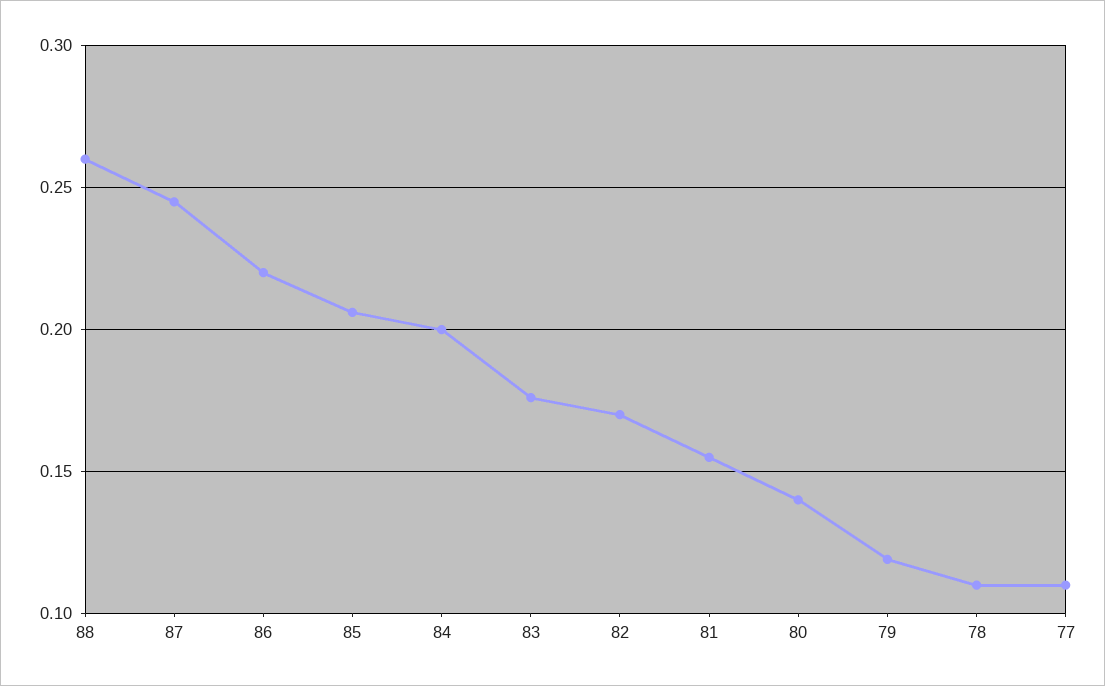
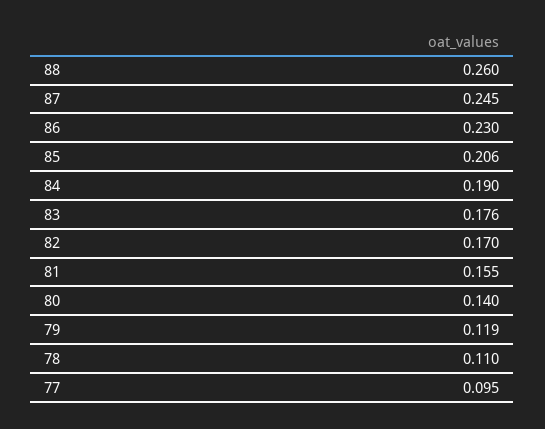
86: 0.22 -> 0.23
84: 0.2 -> 0.19
77: 0.11 -> 0.095

